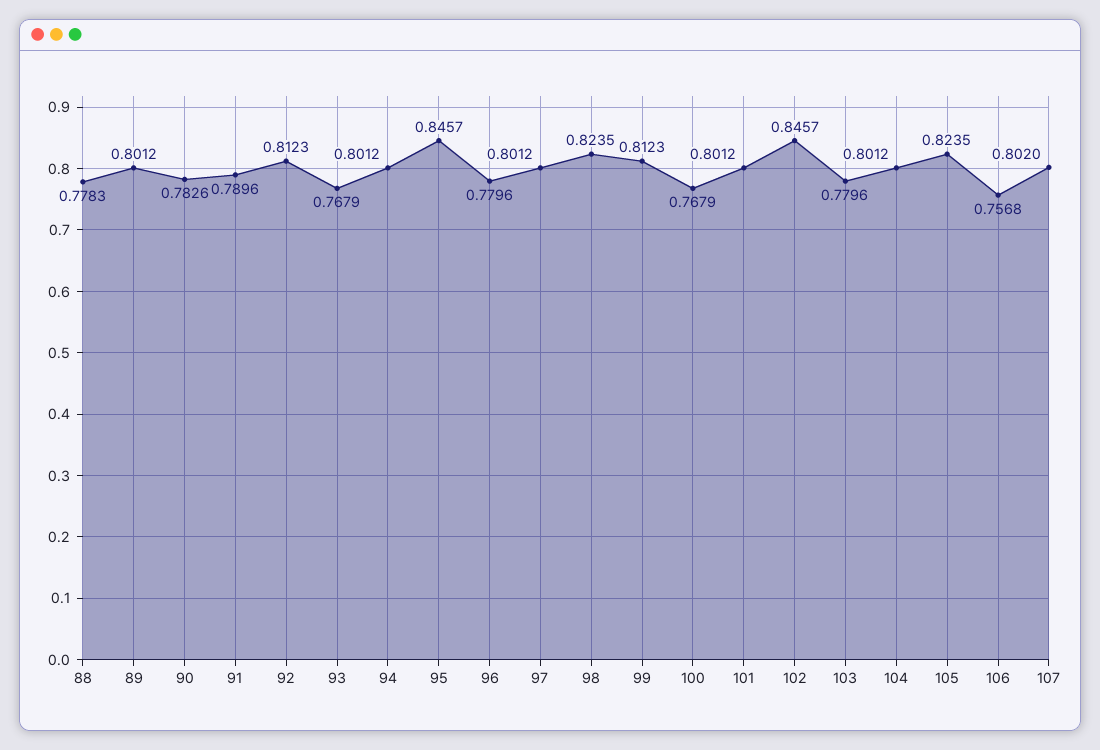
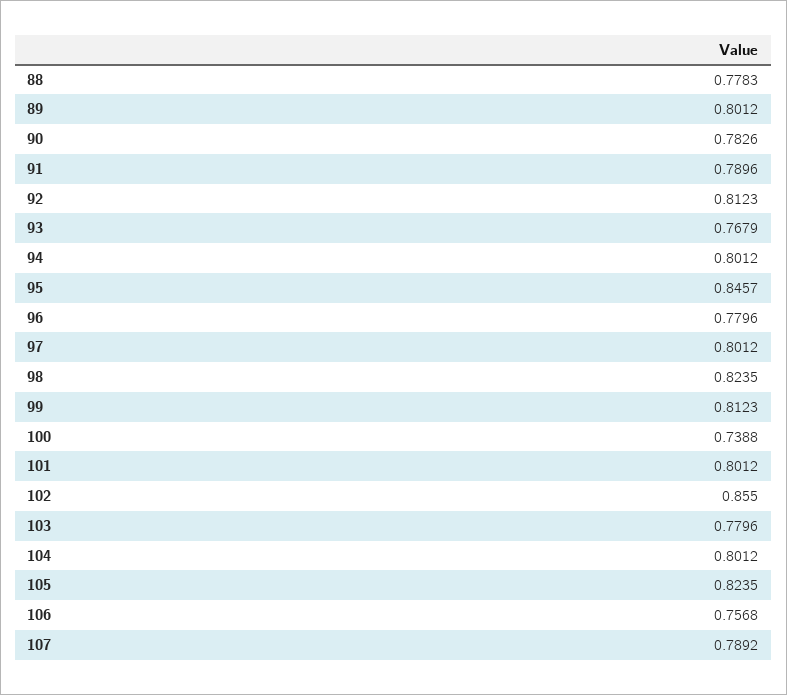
100: 0.7679 -> 0.7388
102: 0.8457 -> 0.855
107: 0.802 -> 0.7892

